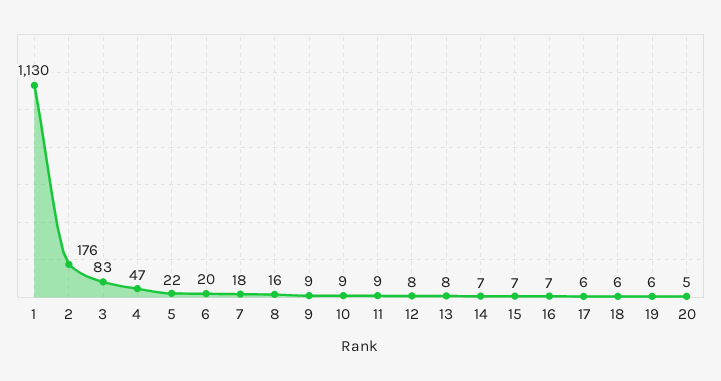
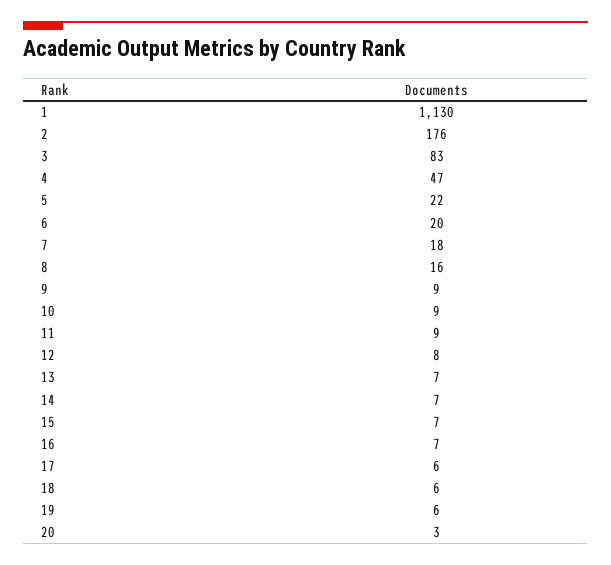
13: 8 -> 7
20: 5 -> 3

